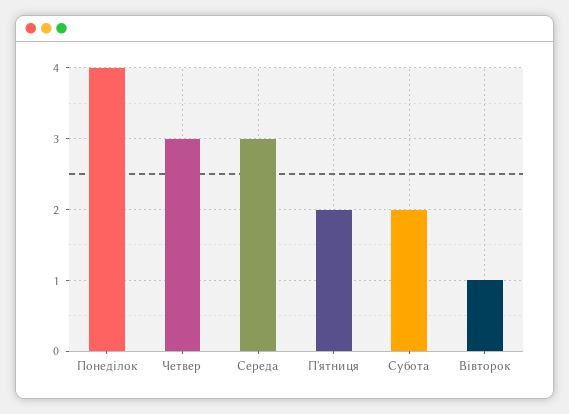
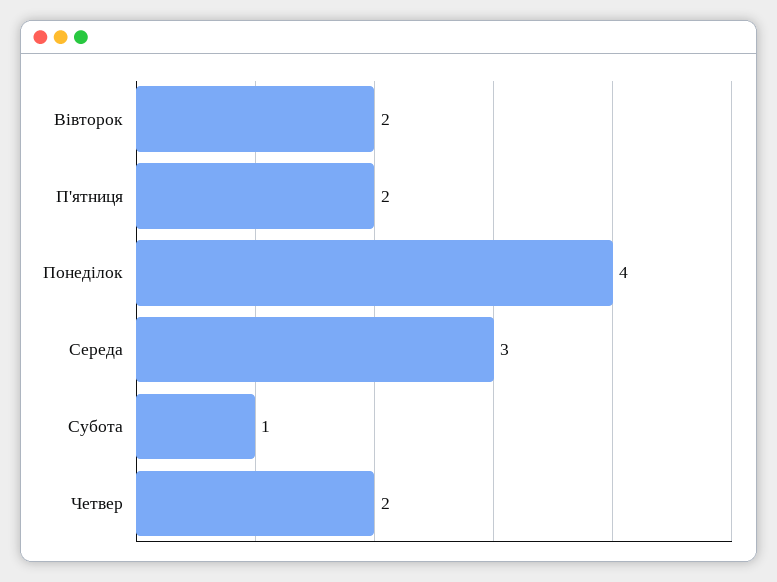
Четвер: 3 -> 2
Субота: 2 -> 1
Вівторок: 1 -> 2

